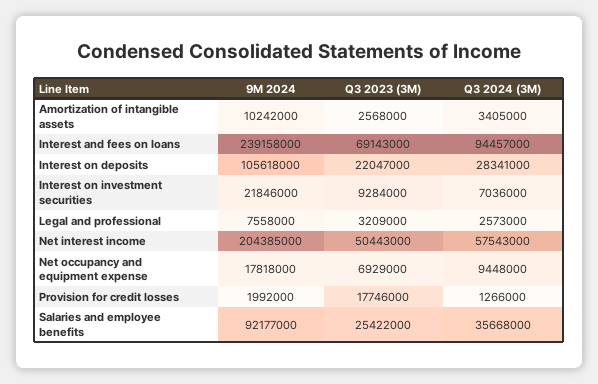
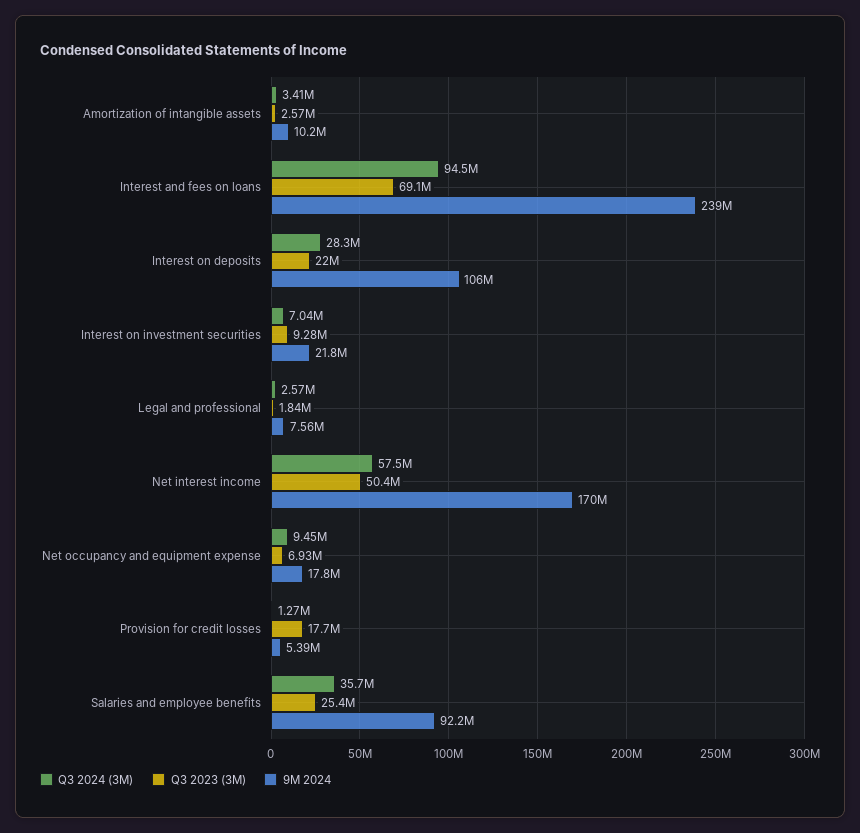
Q3 2023 (3M), Legal and professional: 3209000 -> 1840000
9M 2024, Net interest income: 204385000 -> 170000000
9M 2024, Provision for credit losses: 1992000 -> 5390000

